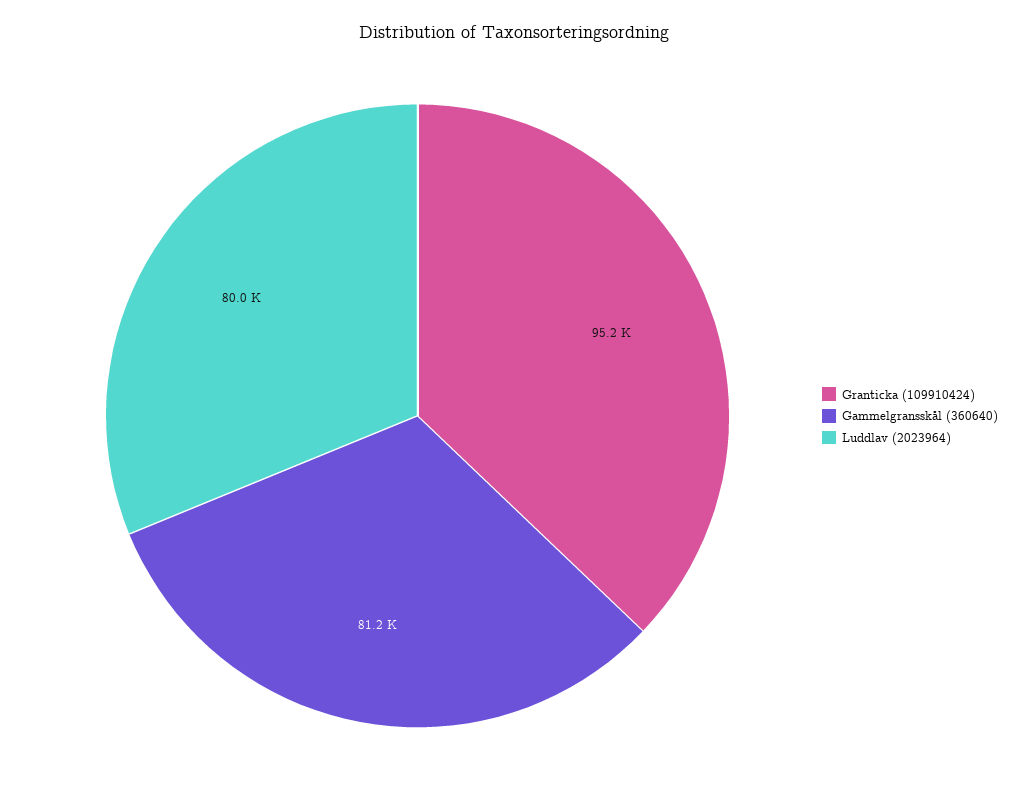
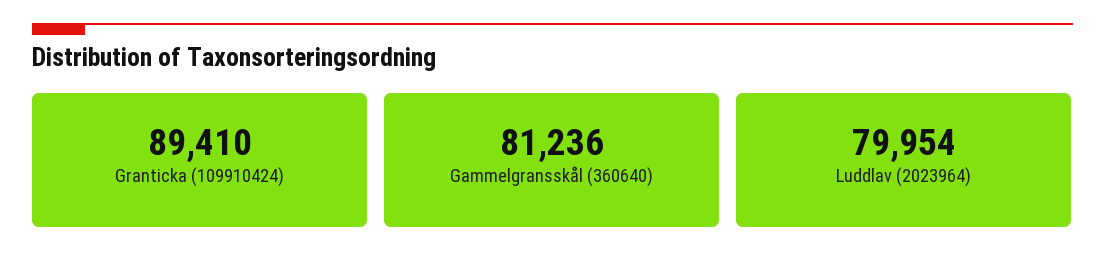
Granticka (109910424): 95200 -> 89410

